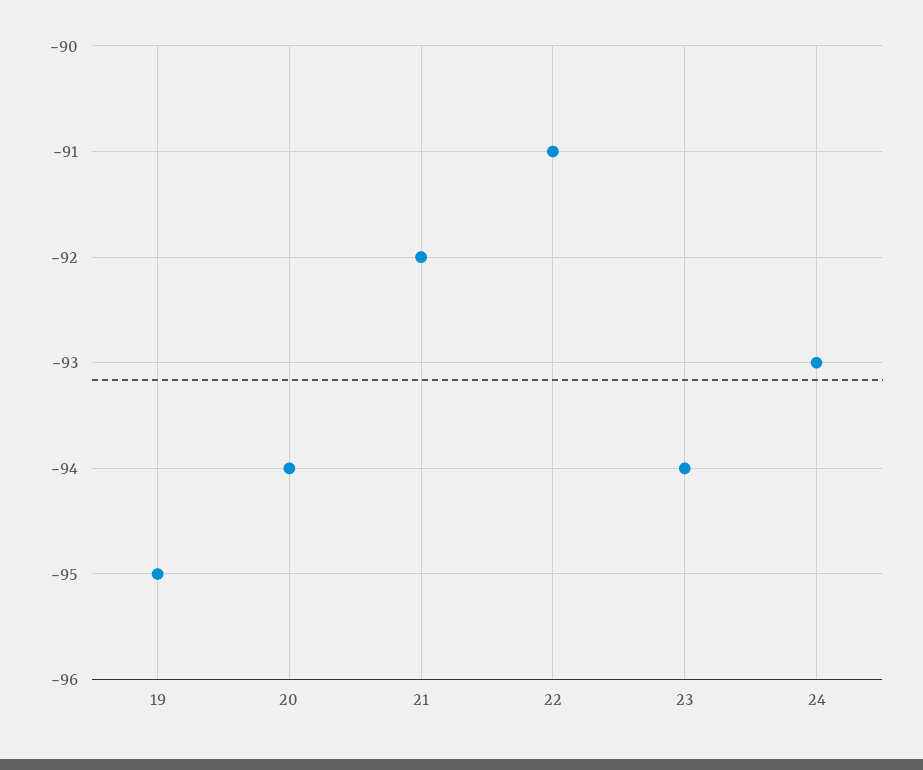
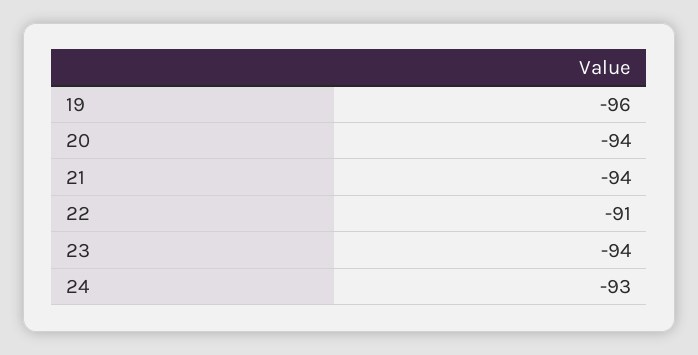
19: -95 -> -96
21: -92 -> -94

